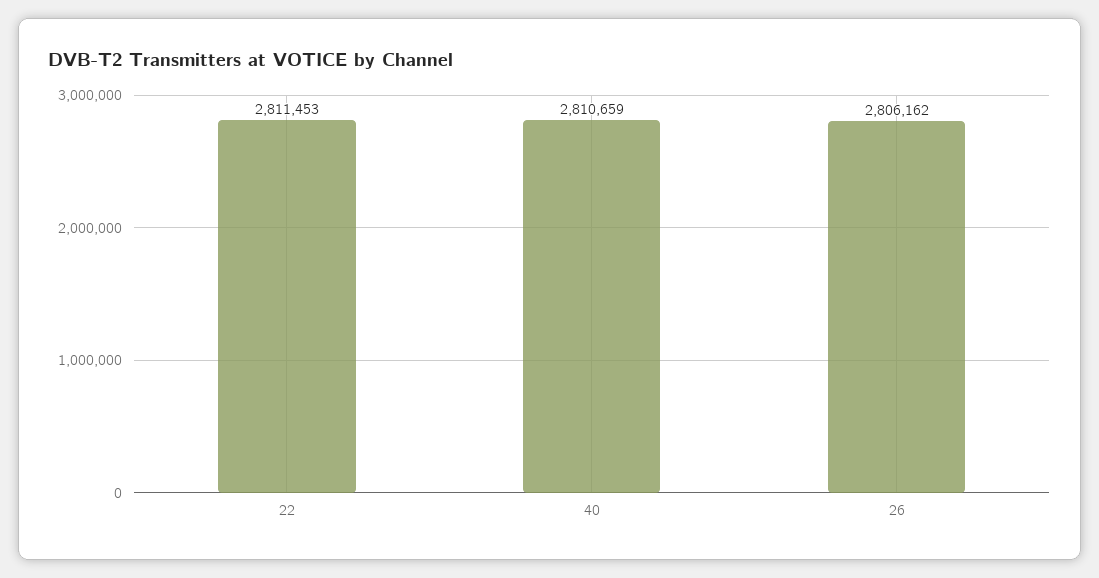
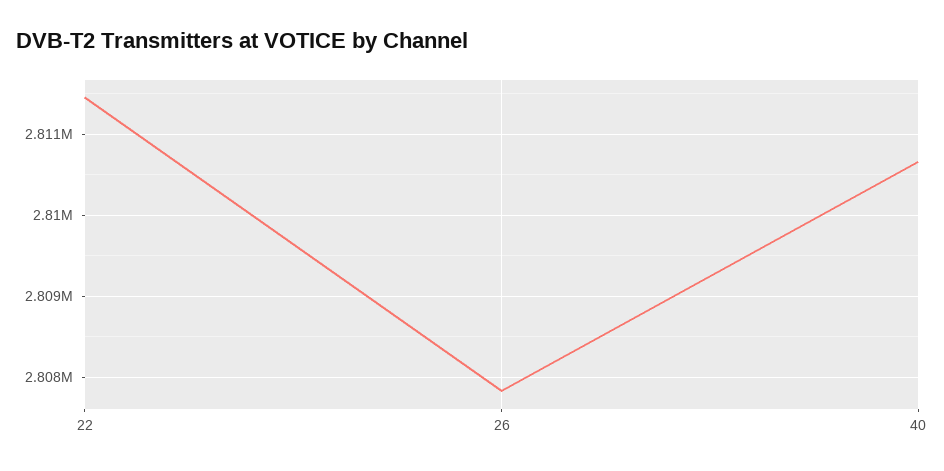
26: 2806162 -> 2807800

